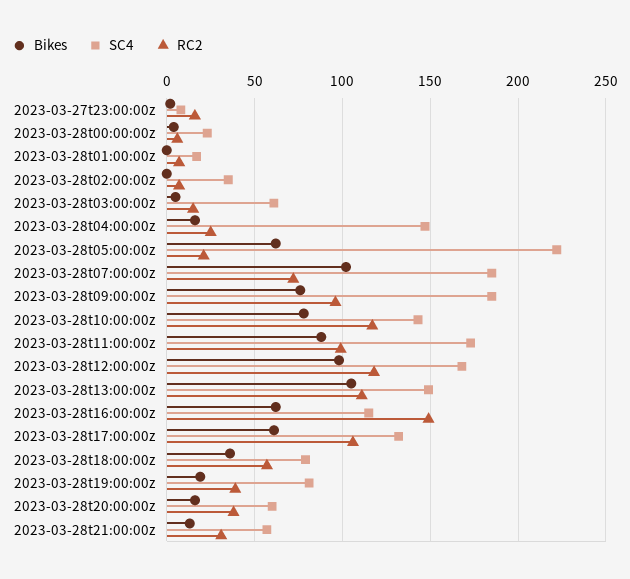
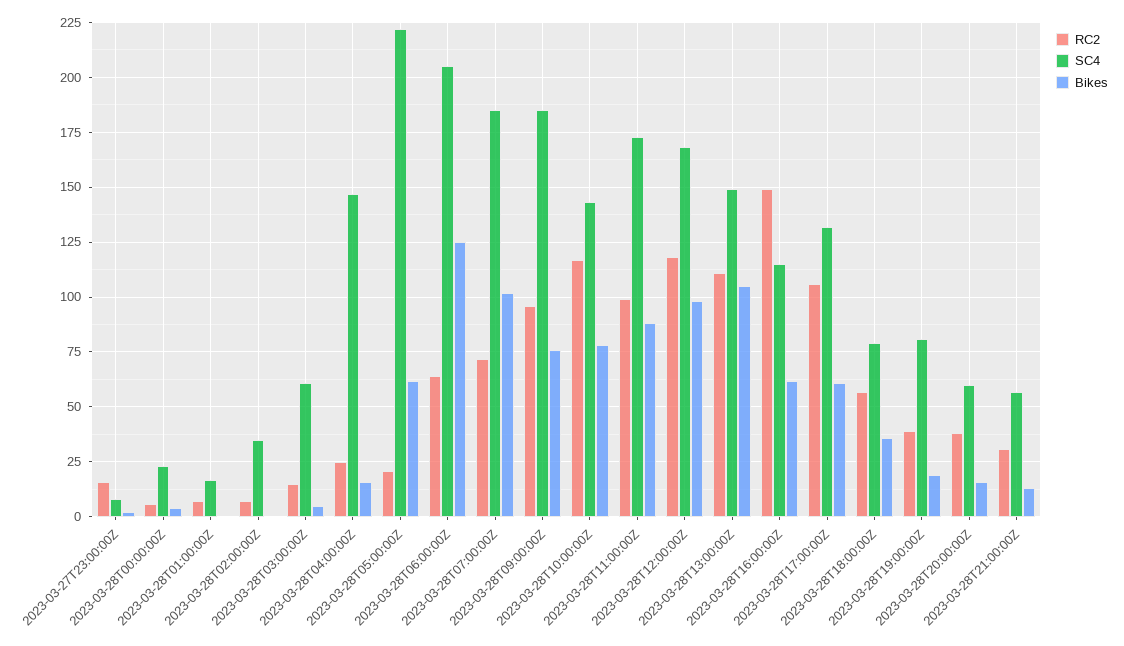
RC2, 2023-03-28T06:00:00Z: none -> 65
SC4, 2023-03-28T06:00:00Z: none -> 205
Bikes, 2023-03-28T06:00:00Z: none -> 125

